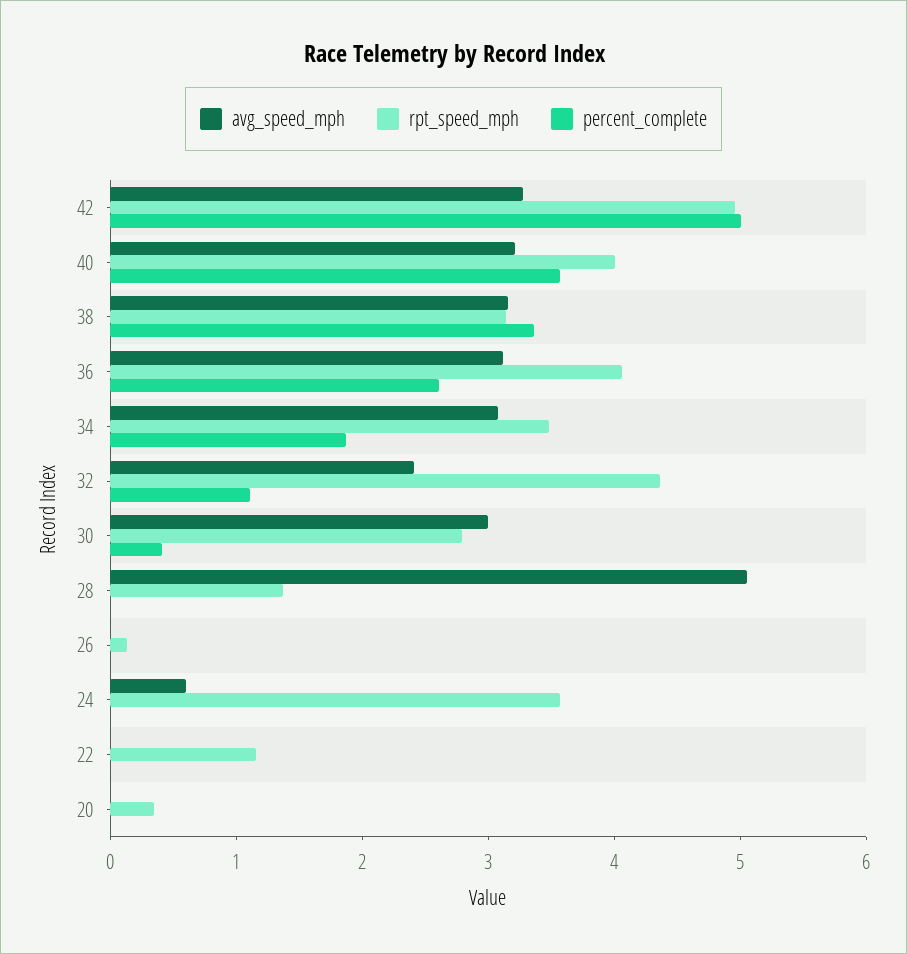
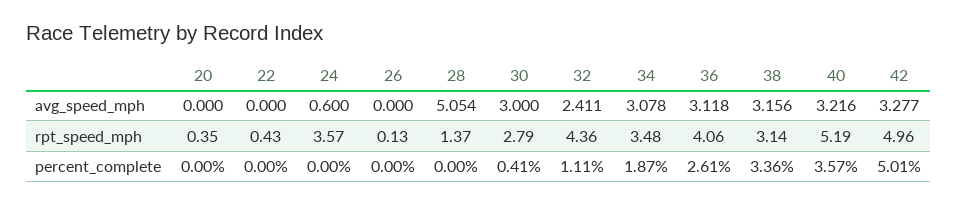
rpt_speed_mph, 40: 4 -> 5.19
rpt_speed_mph, 22: 1.2 -> 0.43

